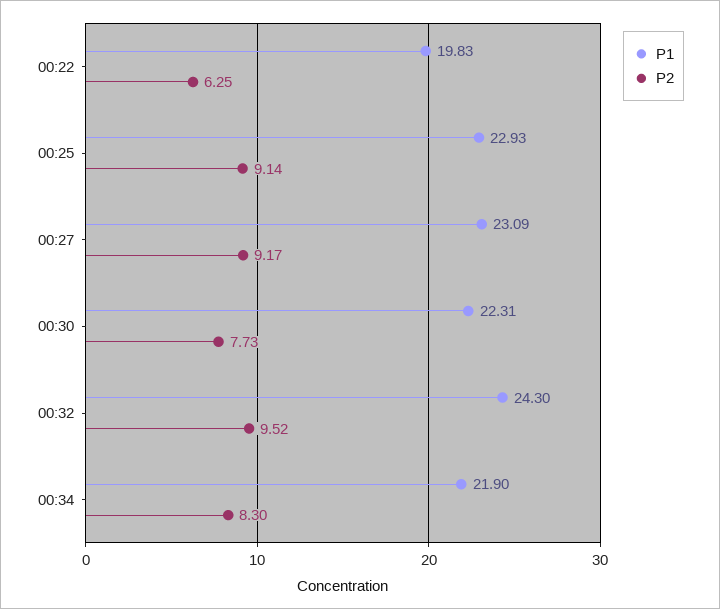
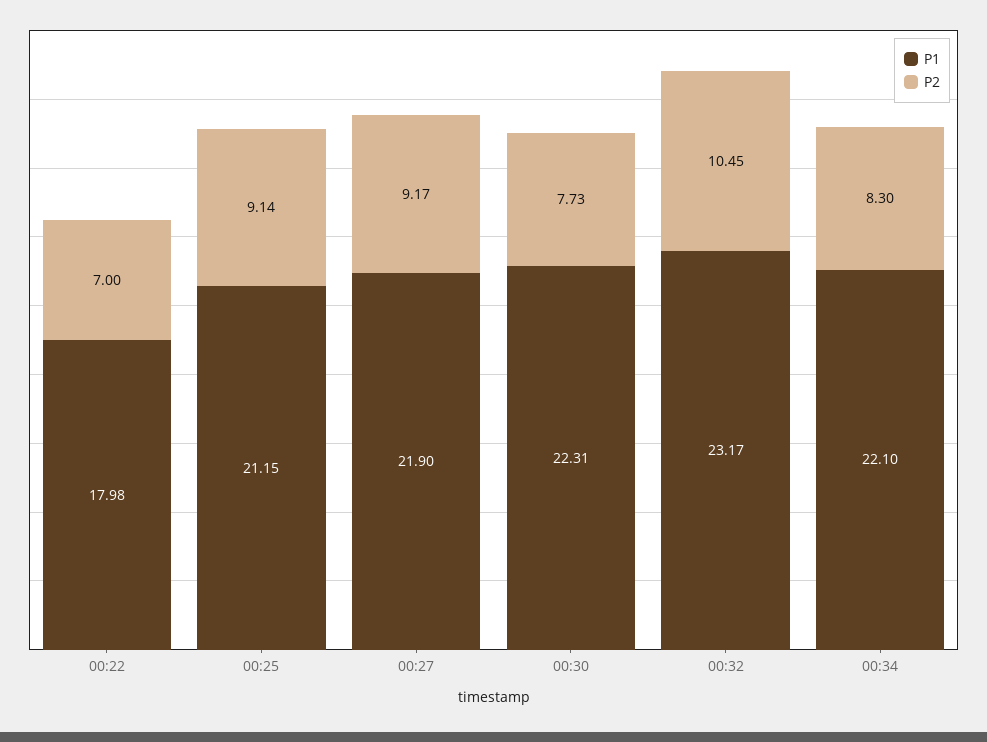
P1, 00:22: 19.83 -> 17.98
P2, 00:22: 6.25 -> 7
P1, 00:25: 22.93 -> 21.15
P1, 00:27: 23.09 -> 21.9
P1, 00:32: 24.3 -> 23.17
P2, 00:32: 9.52 -> 10.45
P1, 00:34: 21.9 -> 22.1

